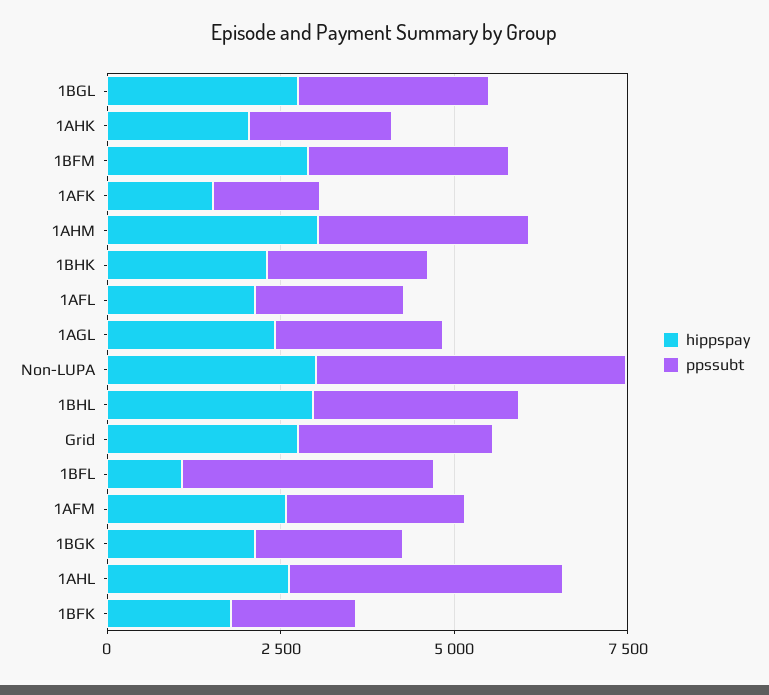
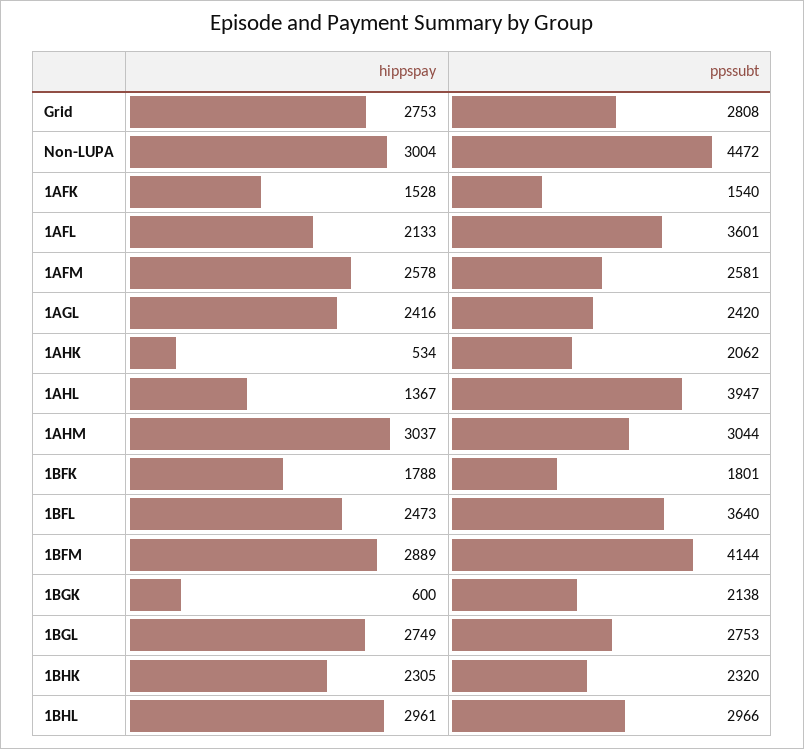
hippspay, 1AHK: 2000 -> 534
ppssubt, 1BFM: 3000 -> 4144
ppssubt, 1AFL: 2000 -> 3601
hippspay, 1BFL: 1000 -> 2473
hippspay, 1BGK: 2000 -> 600
hippspay, 1AHL: 2500 -> 1367

